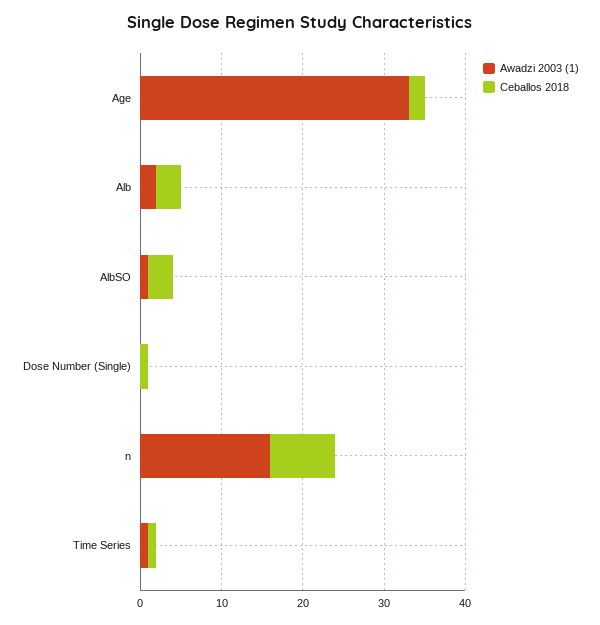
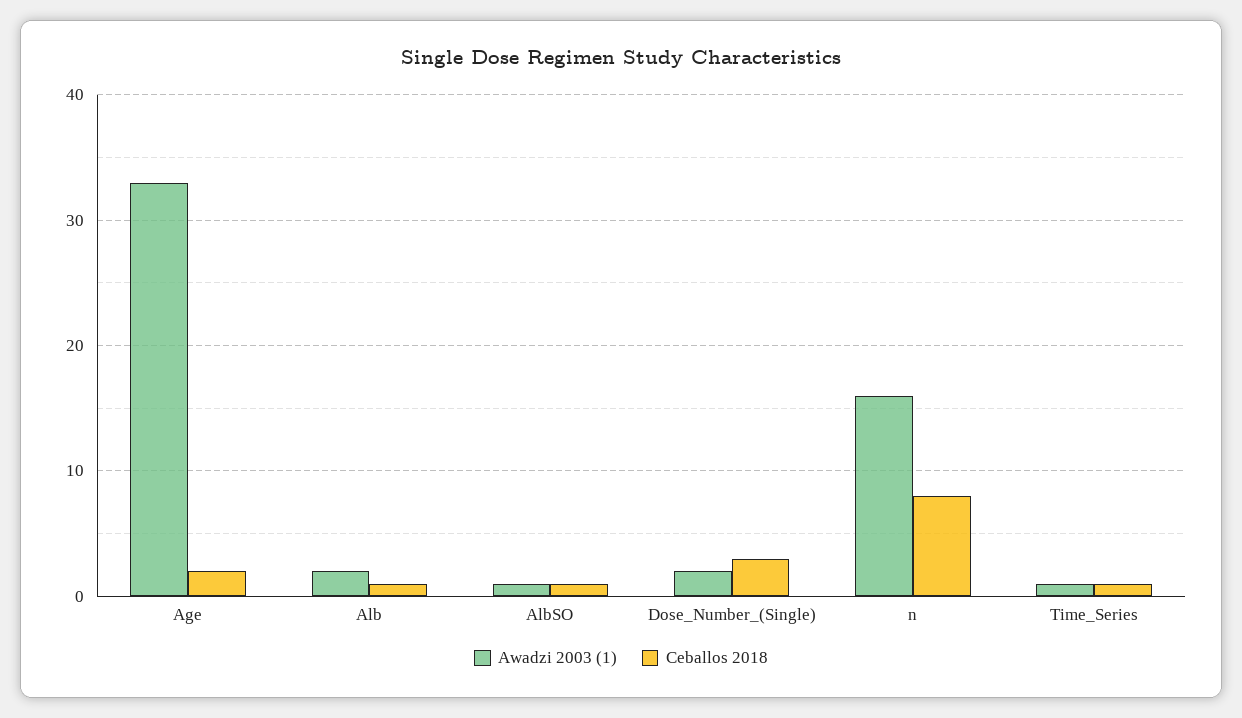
Ceballos 2018, Alb: 3 -> 1
Ceballos 2018, AlbSO: 3 -> 1
Awadzi 2003 (1), Dose Number (Single): 0 -> 2
Ceballos 2018, Dose Number (Single): 1 -> 3

